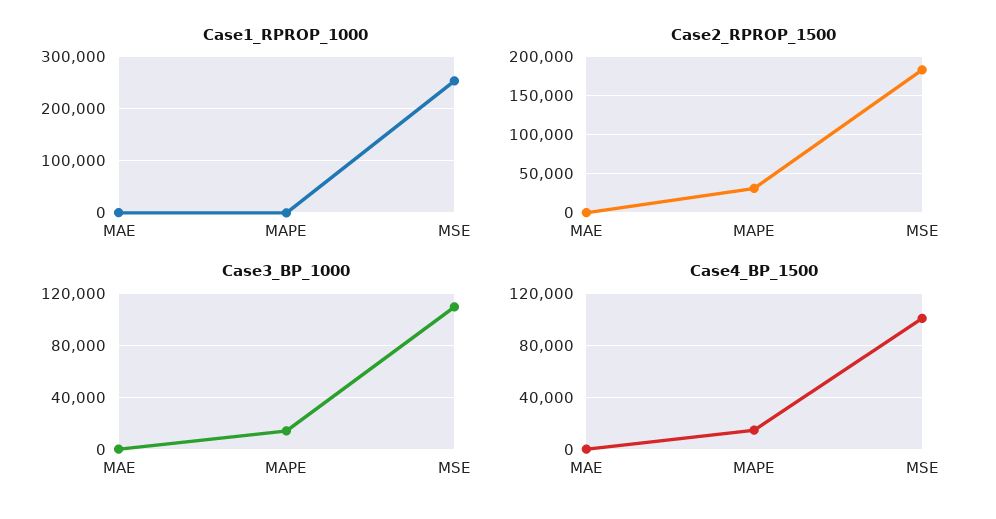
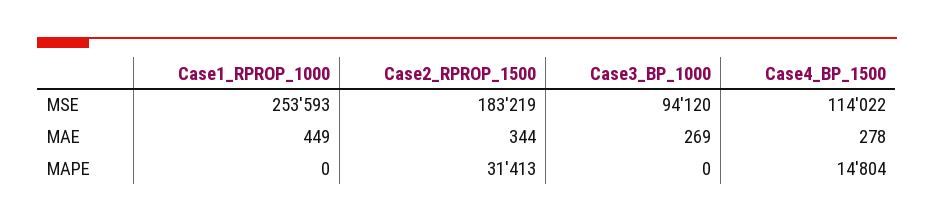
Case3_BP_1000, MAPE: 15000 -> 0
Case3_BP_1000, MSE: 110000 -> 94120
Case4_BP_1500, MSE: 100000 -> 114022

